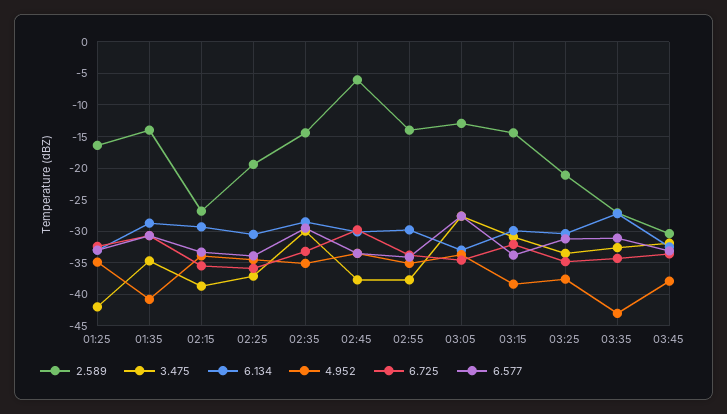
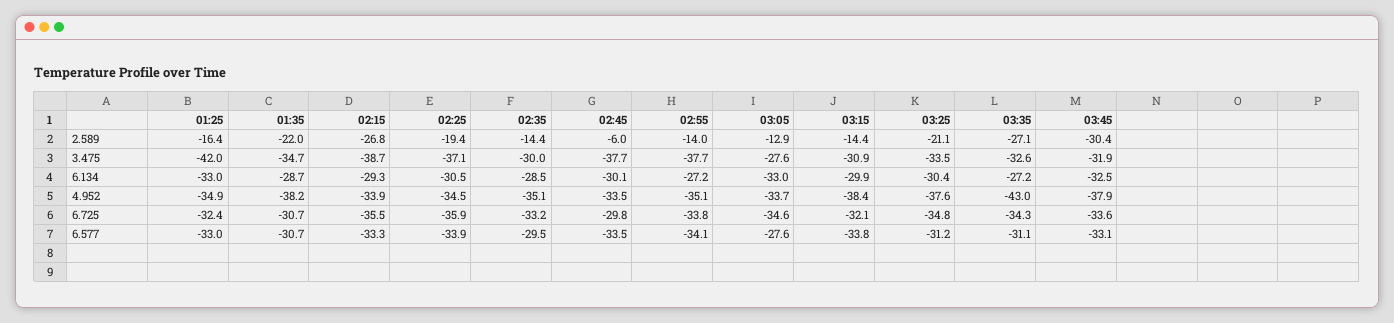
2.589, 01:35: -14 -> -22
4.952, 01:35: -41 -> -38.2
6.134, 02:55: -30 -> -27.2

